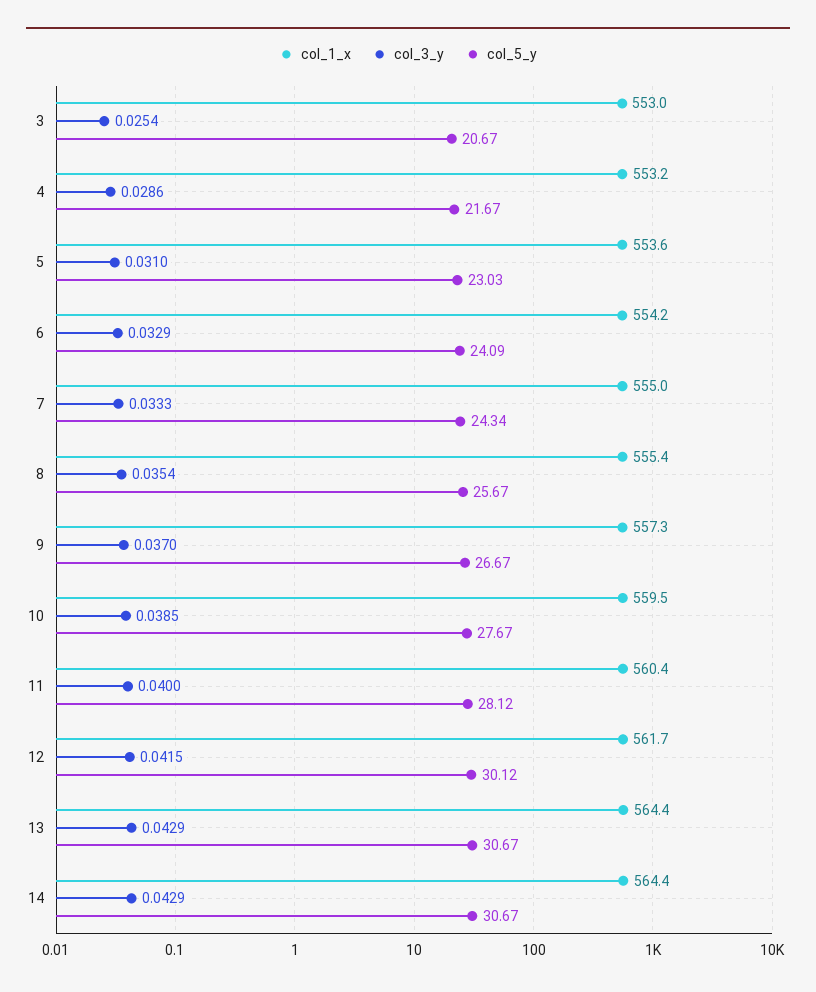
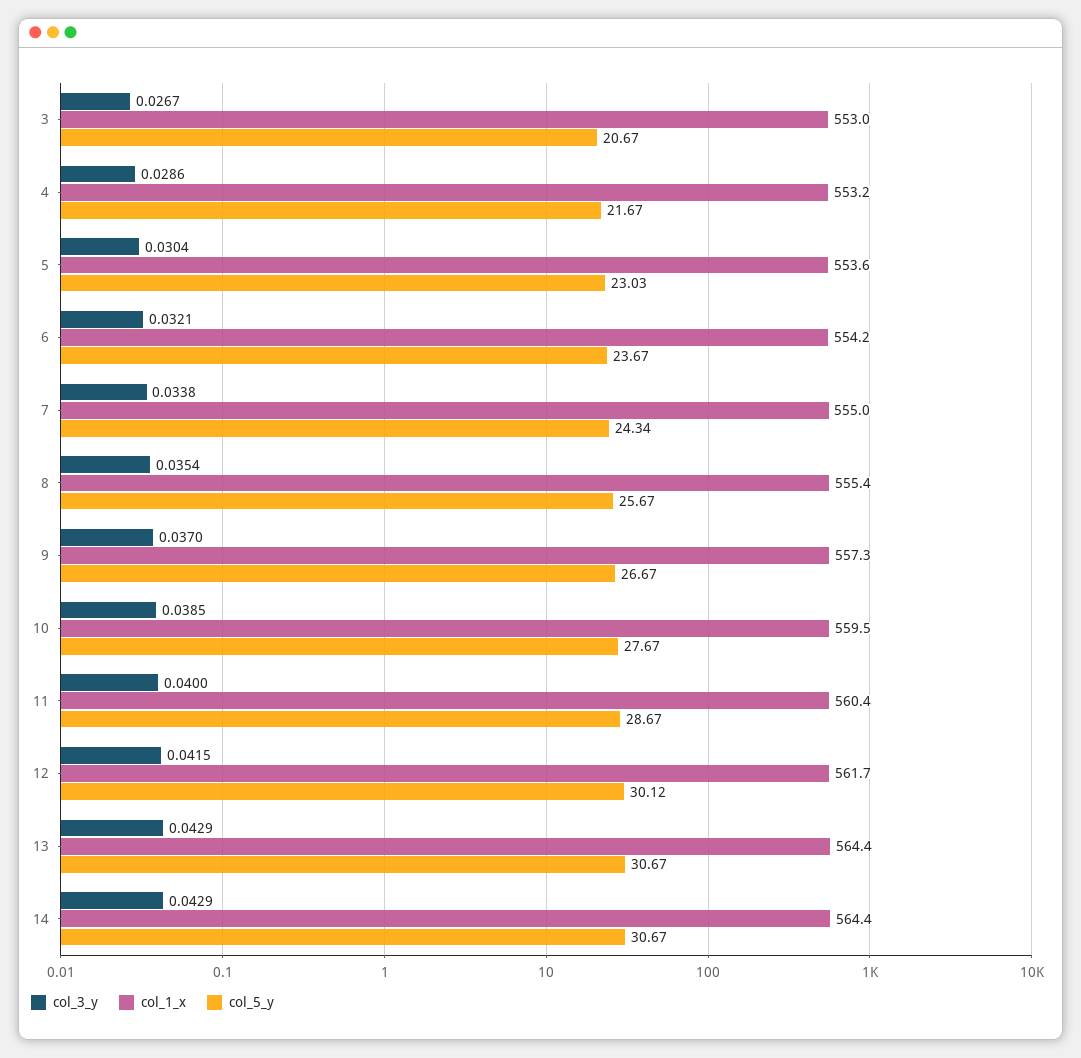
col_3_y, 3: 0.0254 -> 0.0267
col_3_y, 5: 0.031 -> 0.0304
col_3_y, 6: 0.0329 -> 0.0321
col_5_y, 6: 24.09 -> 23.67
col_3_y, 7: 0.0333 -> 0.0338
col_5_y, 11: 28.12 -> 28.67

